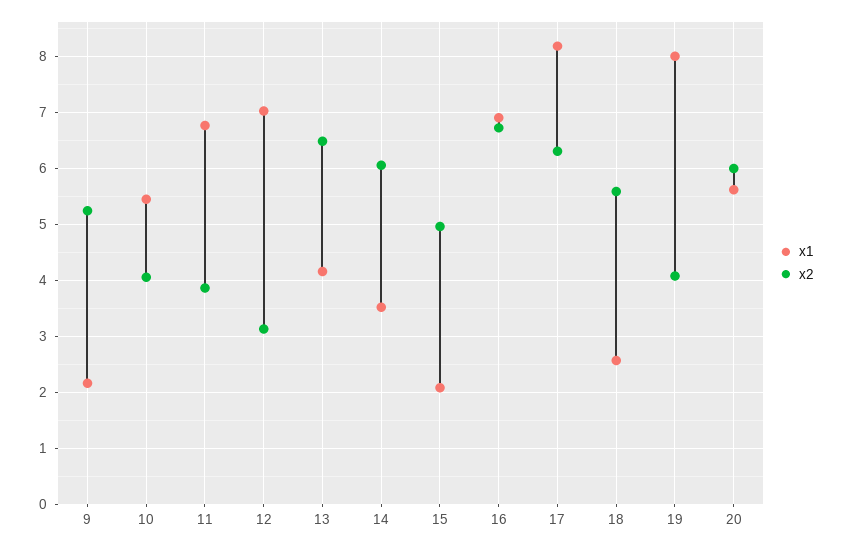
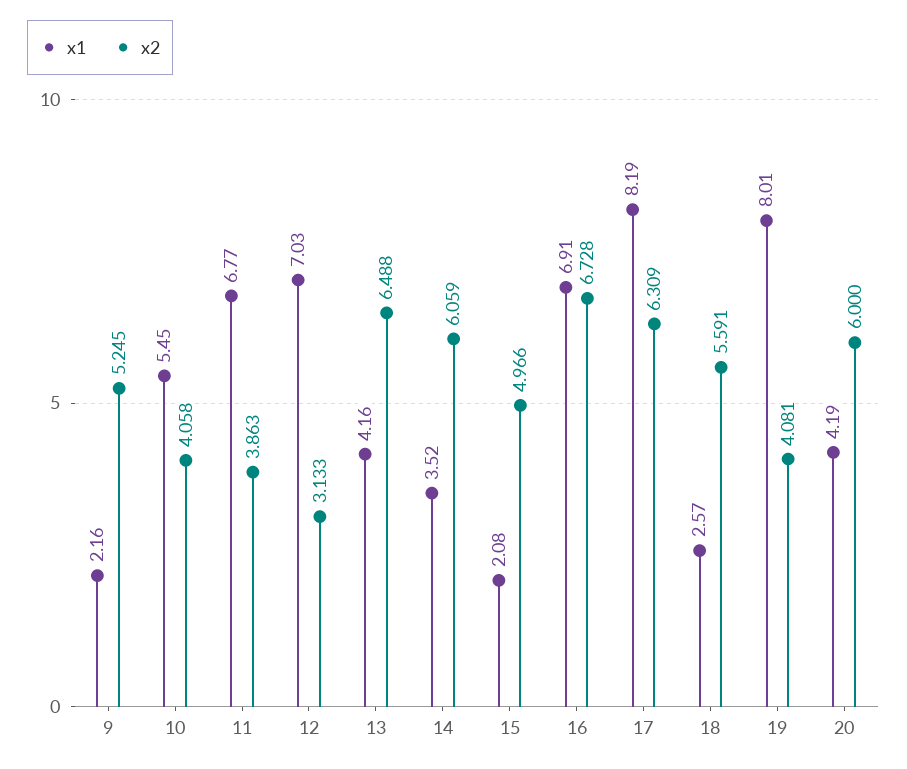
x1, 20: 5.6 -> 4.19

